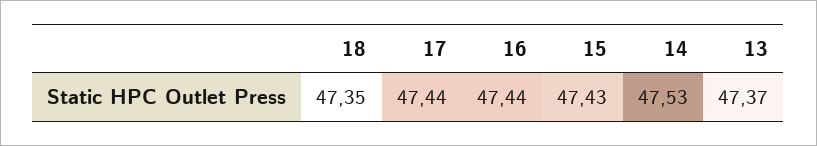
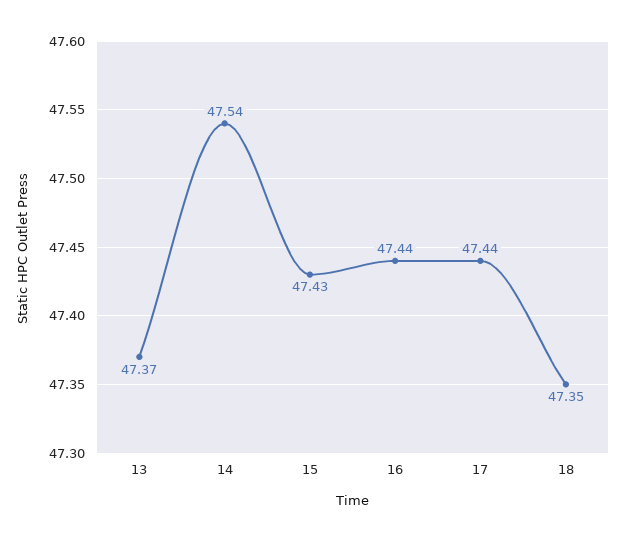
14: 47.53 -> 47.54

